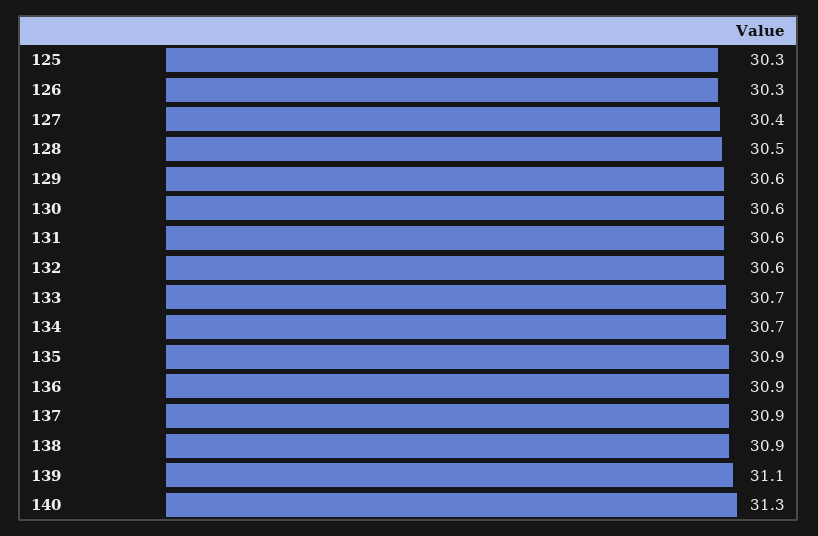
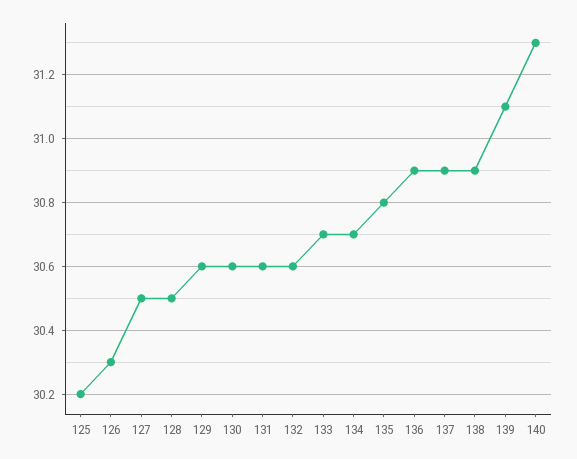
125: 30.3 -> 30.2
127: 30.4 -> 30.5
135: 30.9 -> 30.8

